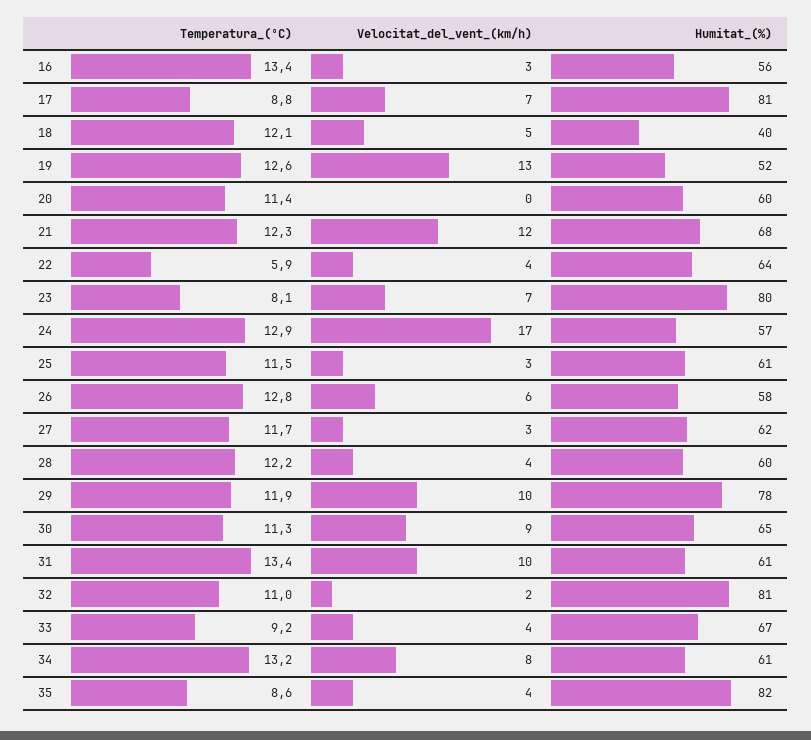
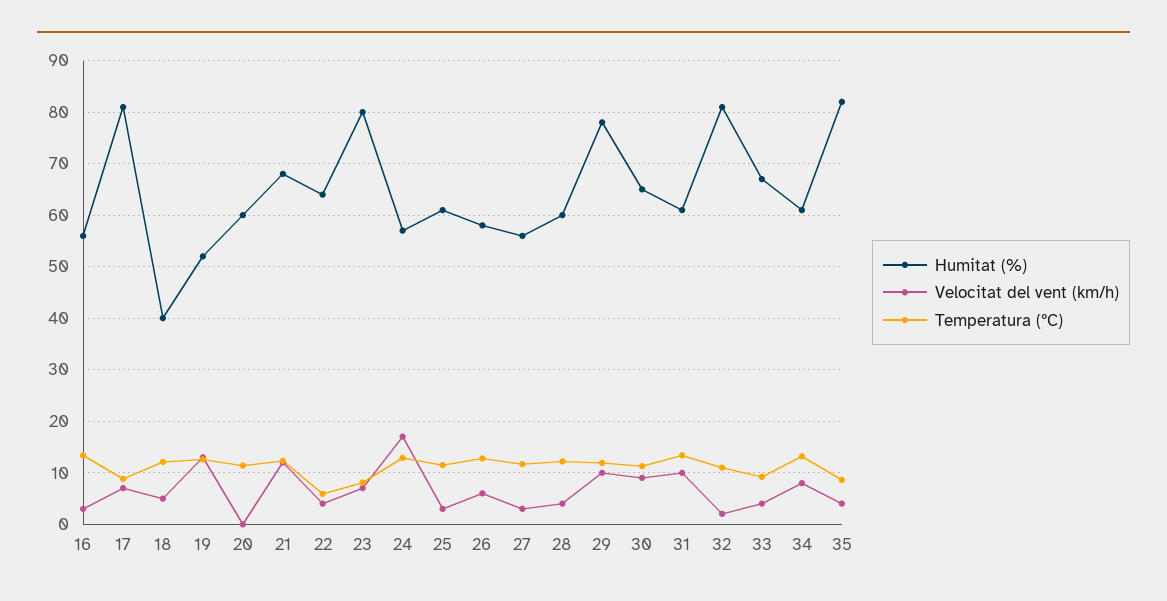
Humitat_(%), 27: 62 -> 56

